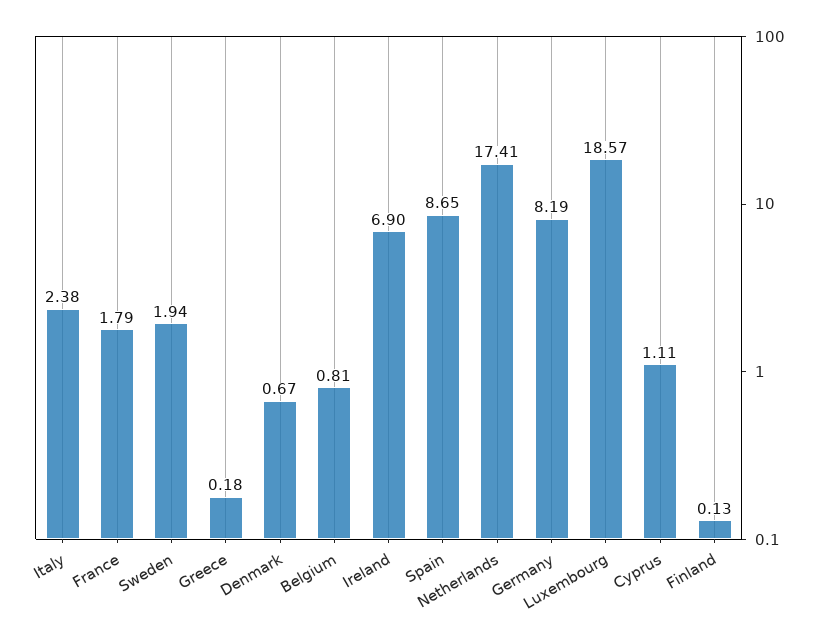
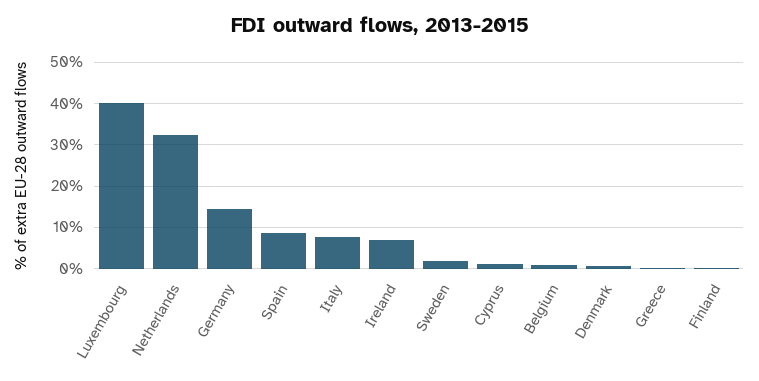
Italy: 2.38 -> 8
France: 1.79 -> none
Netherlands: 17.41 -> 32
Germany: 8.19 -> 14
Luxembourg: 18.57 -> 40

